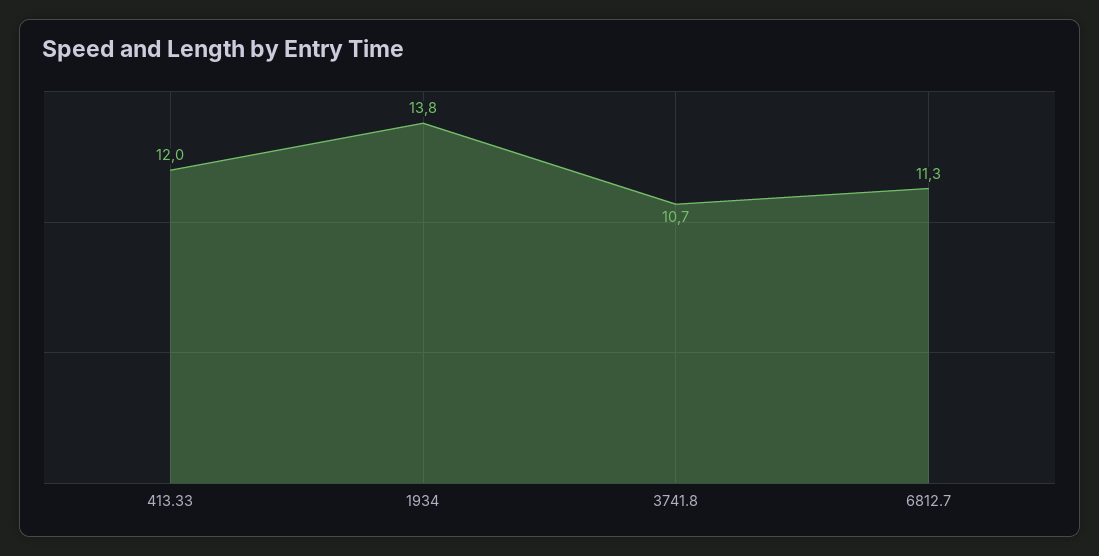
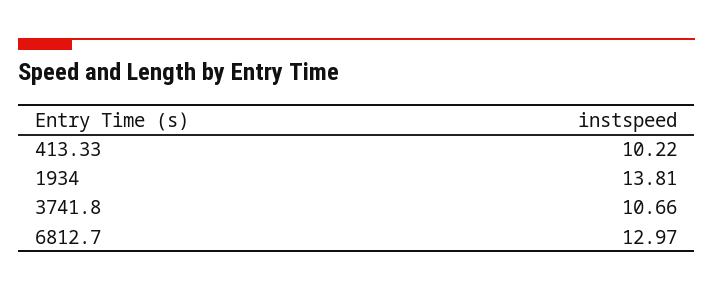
413.33: 12 -> 10.22
6812.7: 11.3 -> 12.97

